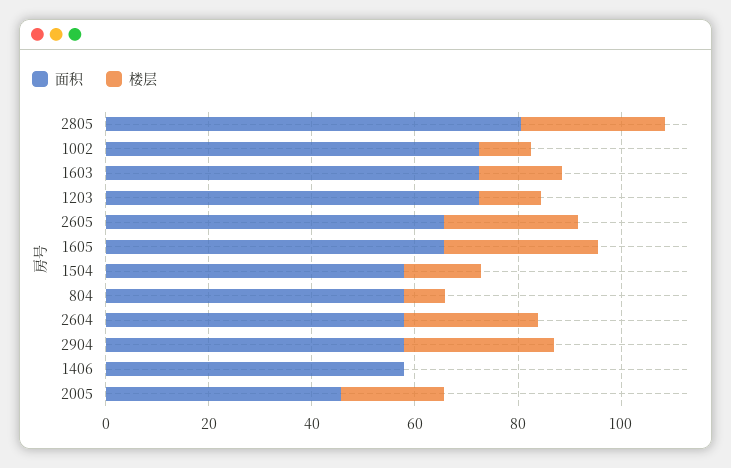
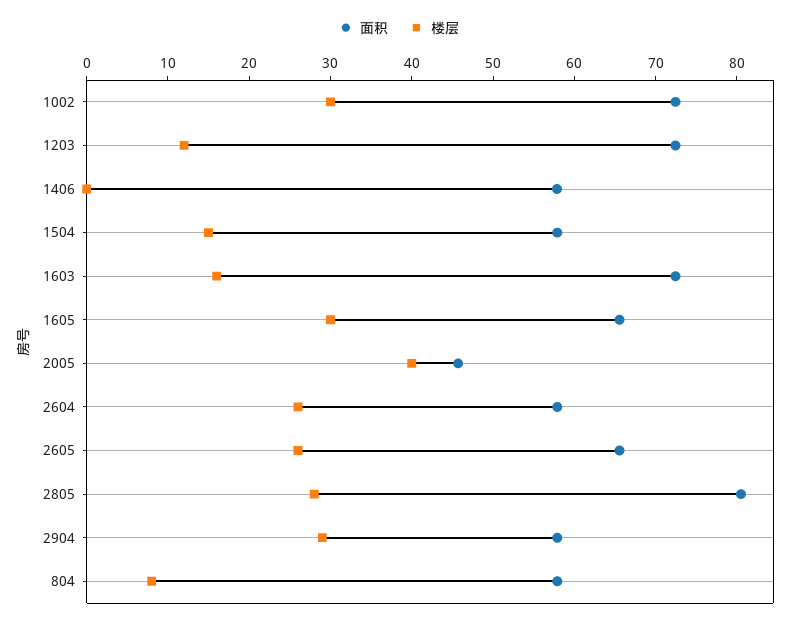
楼层, 1002: 10 -> 30
楼层, 2005: 20 -> 40

